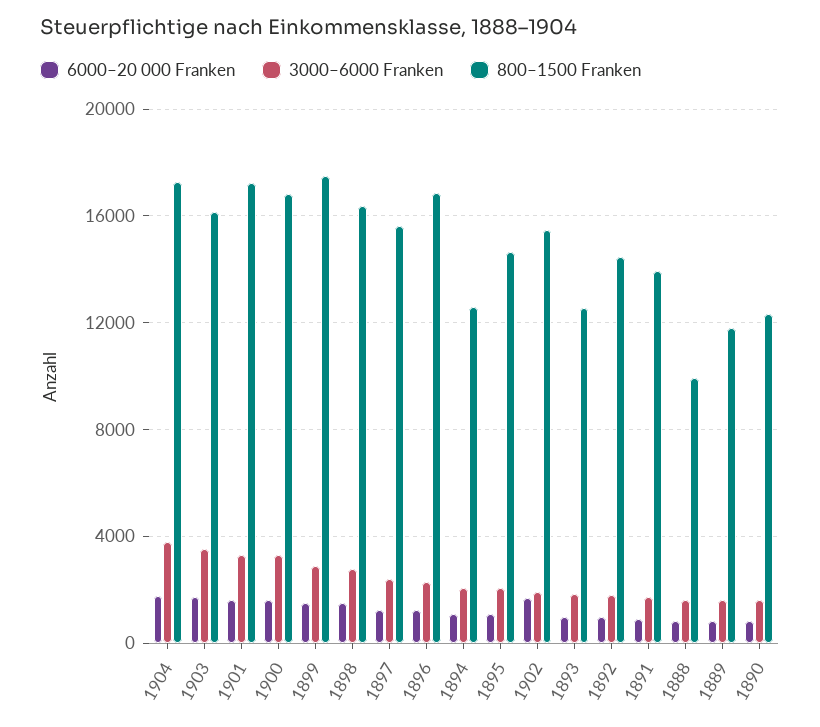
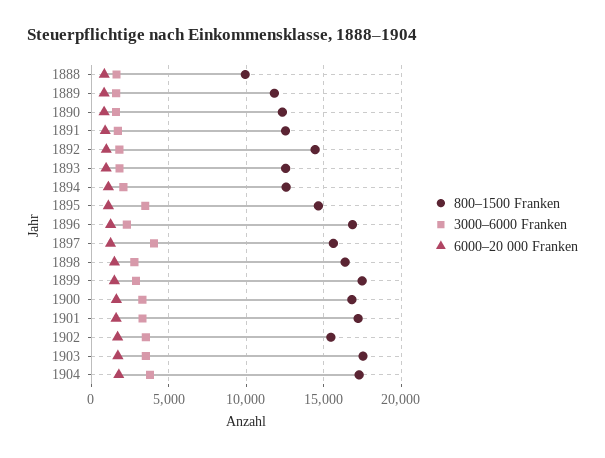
800–1500 Franken, 1903: 16000 -> 17500
3000–6000 Franken, 1897: 2500 -> 4000
3000–6000 Franken, 1895: 2000 -> 3500
3000–6000 Franken, 1902: 2000 -> 3500
800–1500 Franken, 1891: 14000 -> 12500

